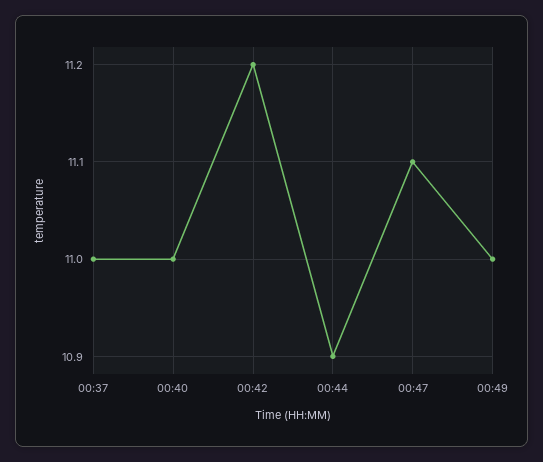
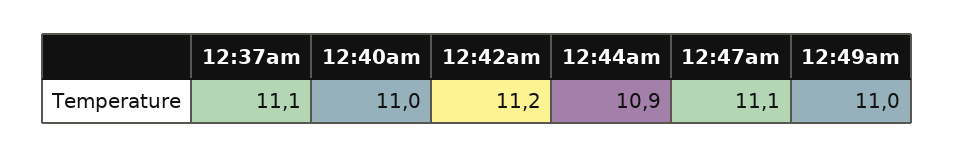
00:37: 11 -> 11.1

